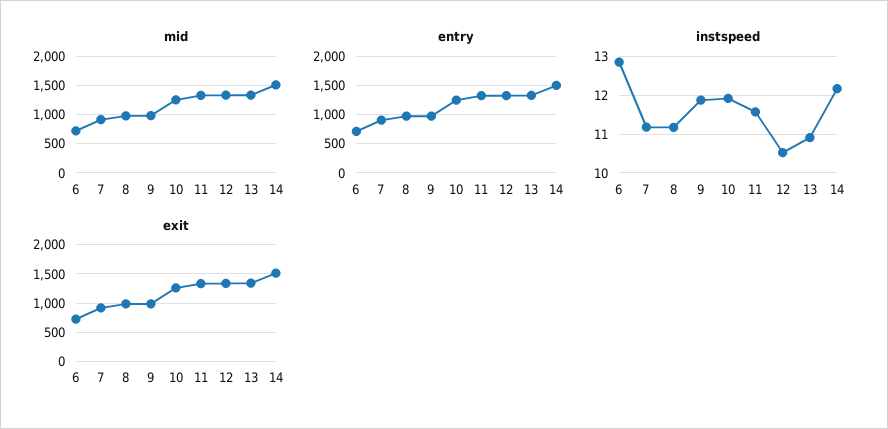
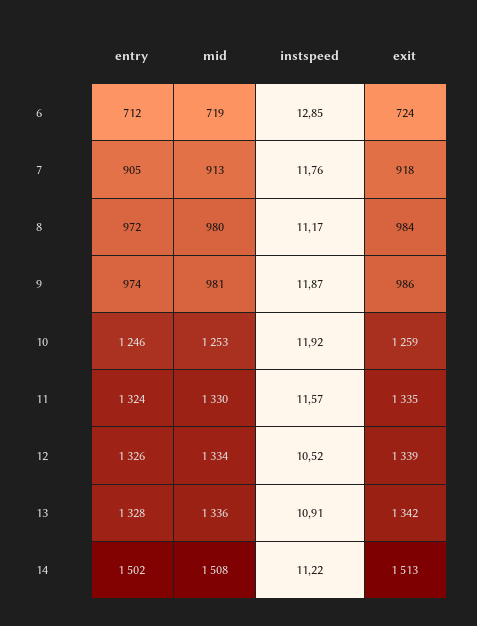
instspeed, 7: 11.2 -> 11.76
instspeed, 14: 12.2 -> 11.22

